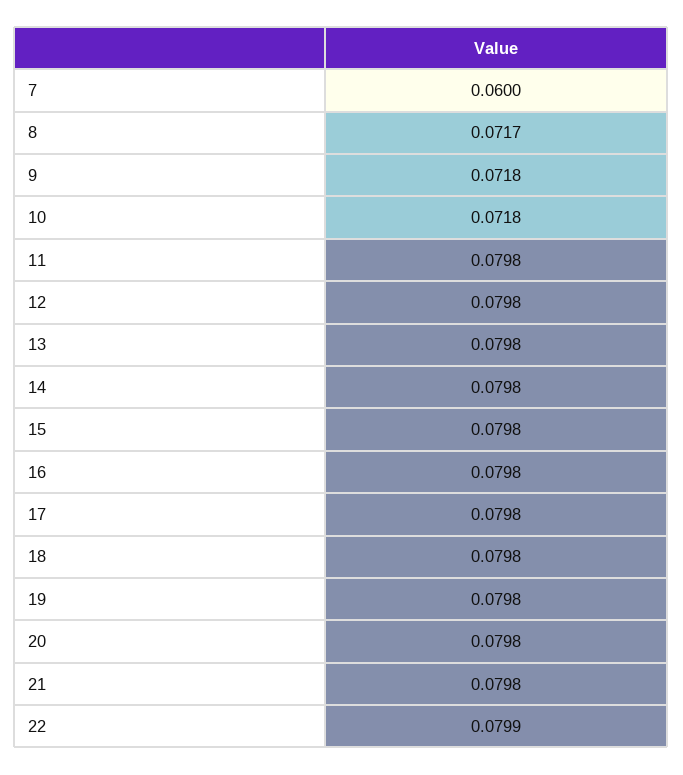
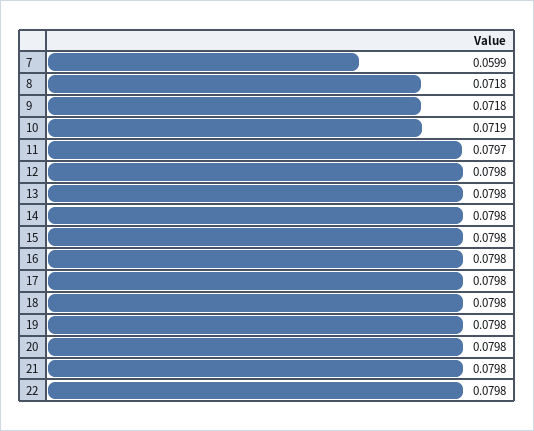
7: 0.06 -> 0.0599
8: 0.0717 -> 0.0718
10: 0.0718 -> 0.0719
11: 0.0798 -> 0.0797
22: 0.0799 -> 0.0798

